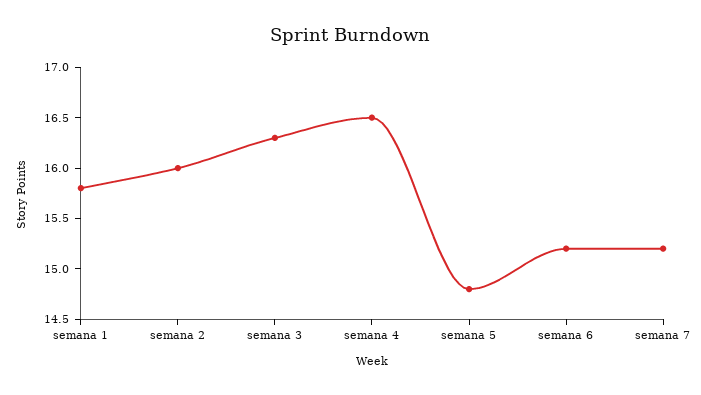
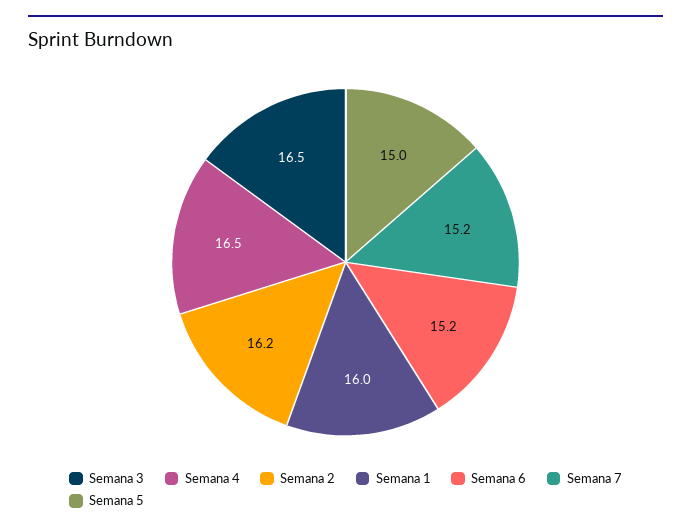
semana 1: 15.8 -> 16
semana 2: 16 -> 16.2
semana 3: 16.3 -> 16.5
semana 5: 14.8 -> 15

